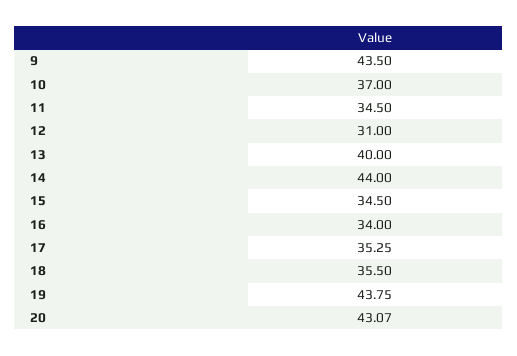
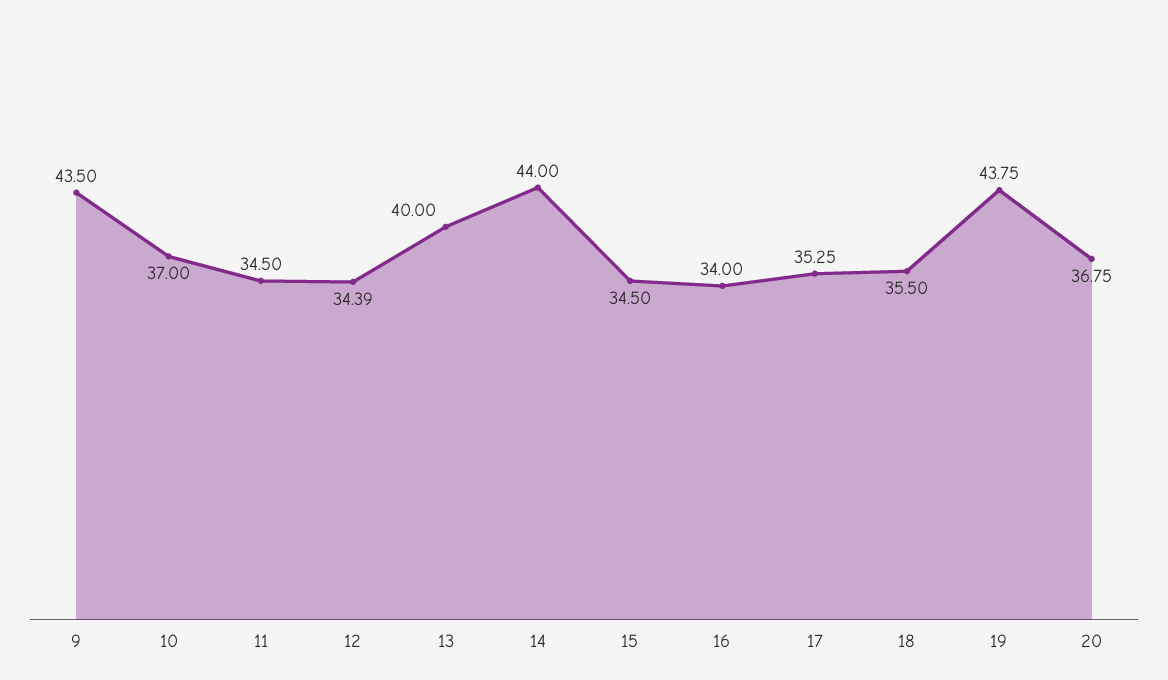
12: 31 -> 34.39
20: 43.07 -> 36.75

